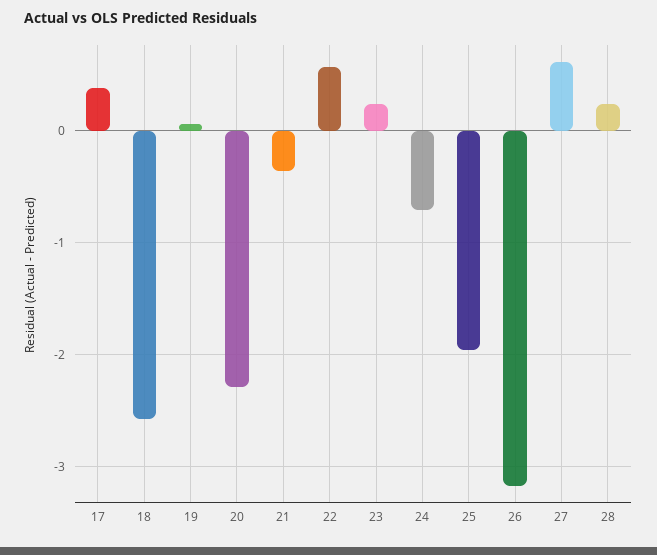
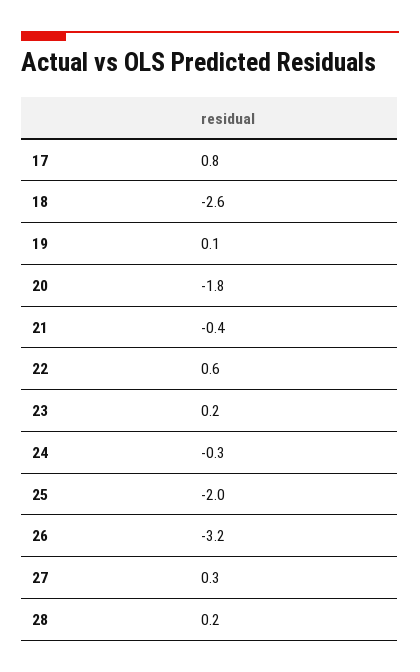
17: 0.4 -> 0.8
20: -2.3 -> -1.8
24: -0.7 -> -0.3
27: 0.6 -> 0.3

